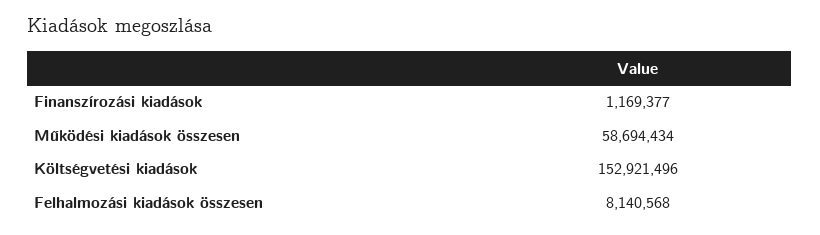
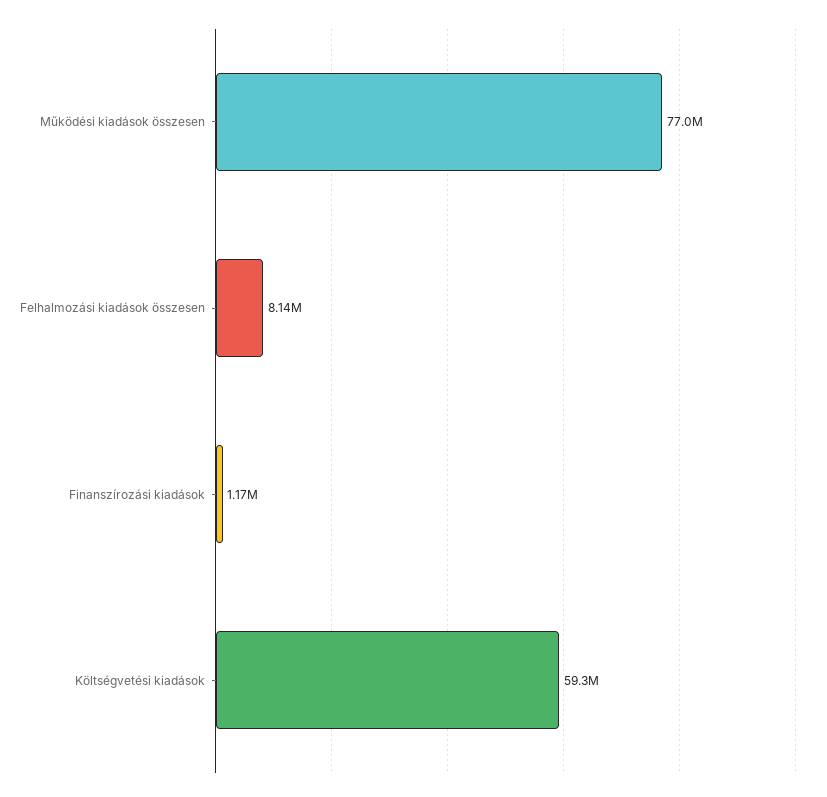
Működési kiadások összesen: 58694434 -> 77000000
Költségvetési kiadások: 152921496 -> 59300000

